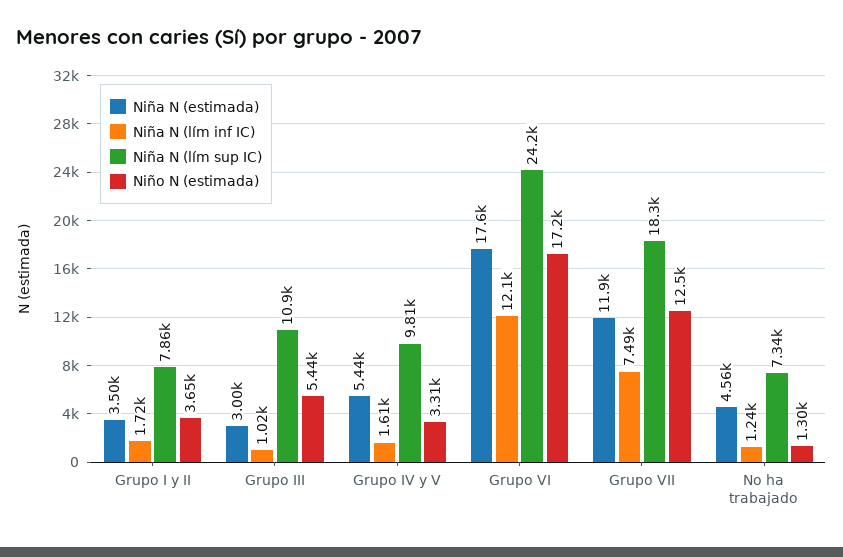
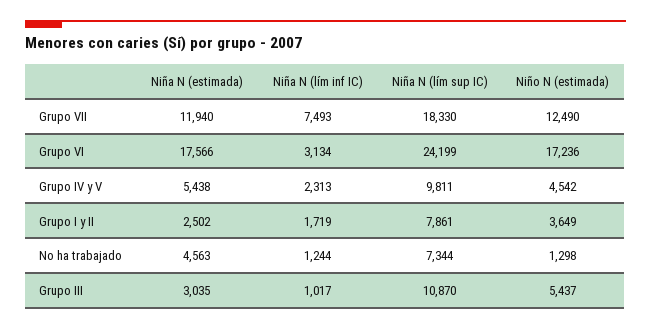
Niña N (estimada), Grupo I y II: 3500 -> 2502
Niña N (estimada), Grupo III: 3000 -> 3035
Niña N (lím inf IC), Grupo IV y V: 1610 -> 2313
Niño N (estimada), Grupo IV y V: 3310 -> 4542
Niña N (lím inf IC), Grupo VI: 12100 -> 3134

